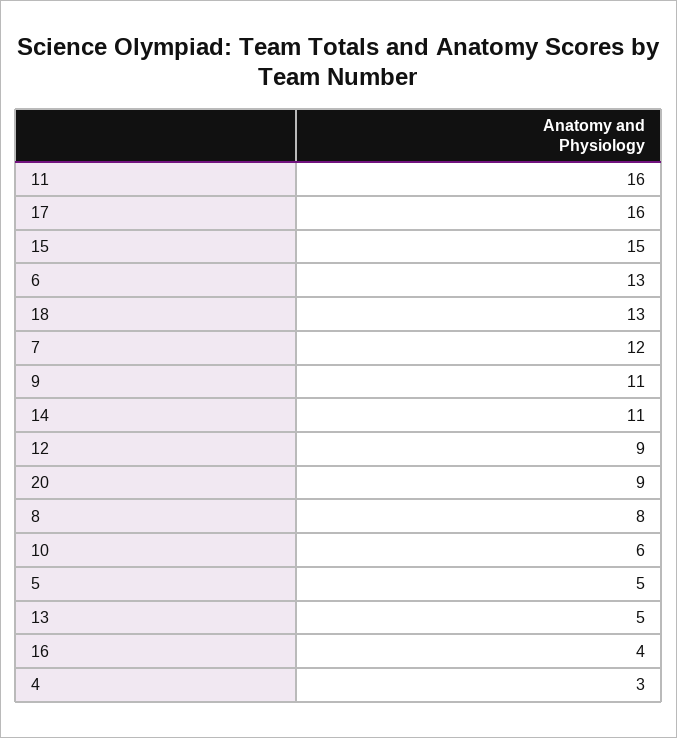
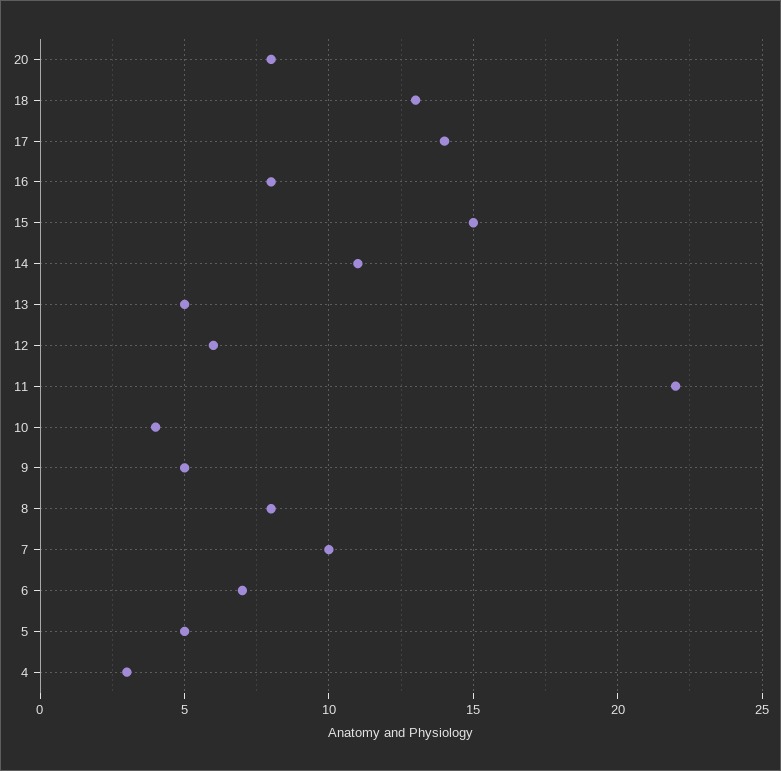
11: 16 -> 22
17: 16 -> 14
6: 13 -> 7
7: 12 -> 10
9: 11 -> 5
12: 9 -> 6
20: 9 -> 8
10: 6 -> 4
16: 4 -> 8

